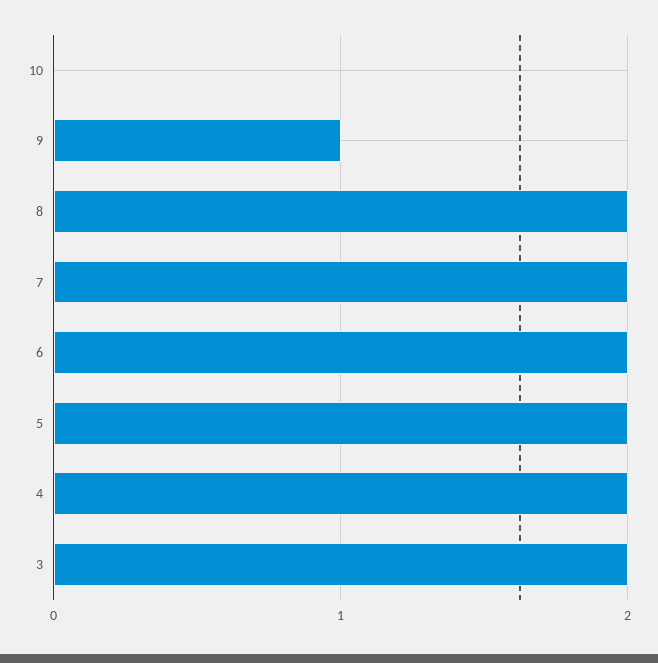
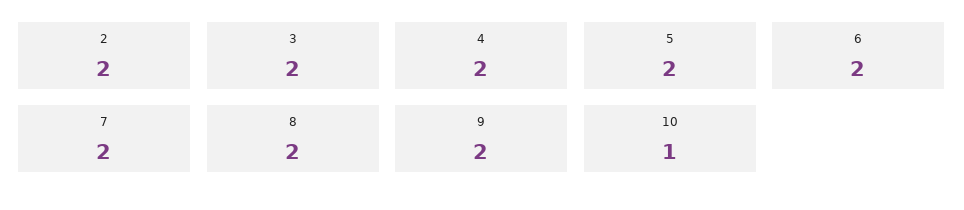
10: 0 -> 1
9: 1 -> 2
2: none -> 2

